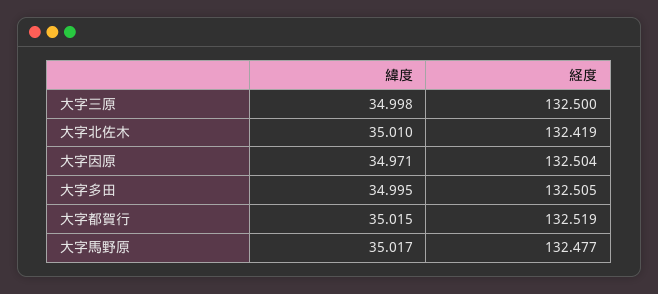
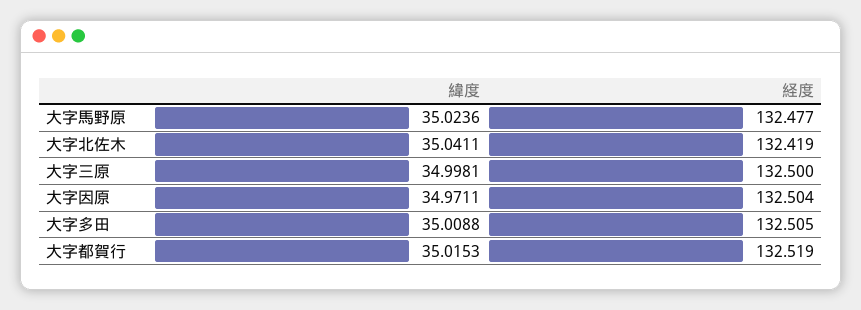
緯度, 大字北佐木: 35.01 -> 35.0411
緯度, 大字多田: 34.995 -> 35.0088
緯度, 大字馬野原: 35.017 -> 35.0236

